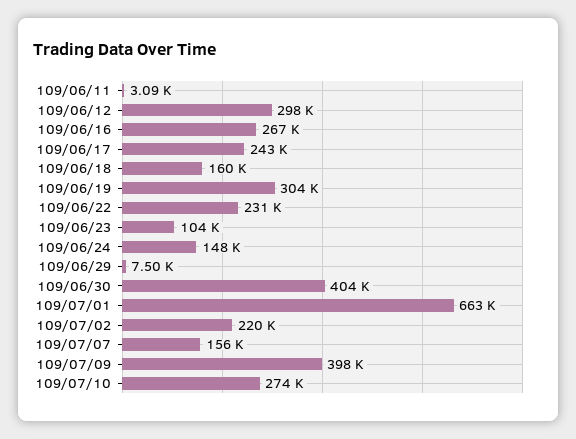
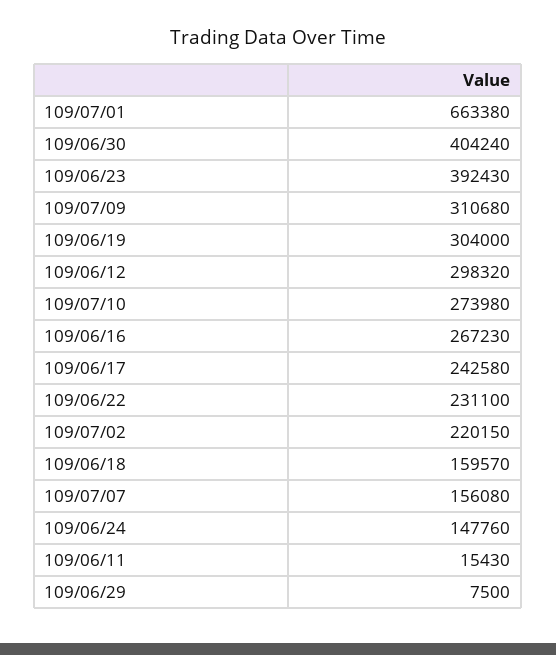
109/06/11: 3090 -> 15430
109/06/23: 104000 -> 392430
109/07/09: 398000 -> 310680

